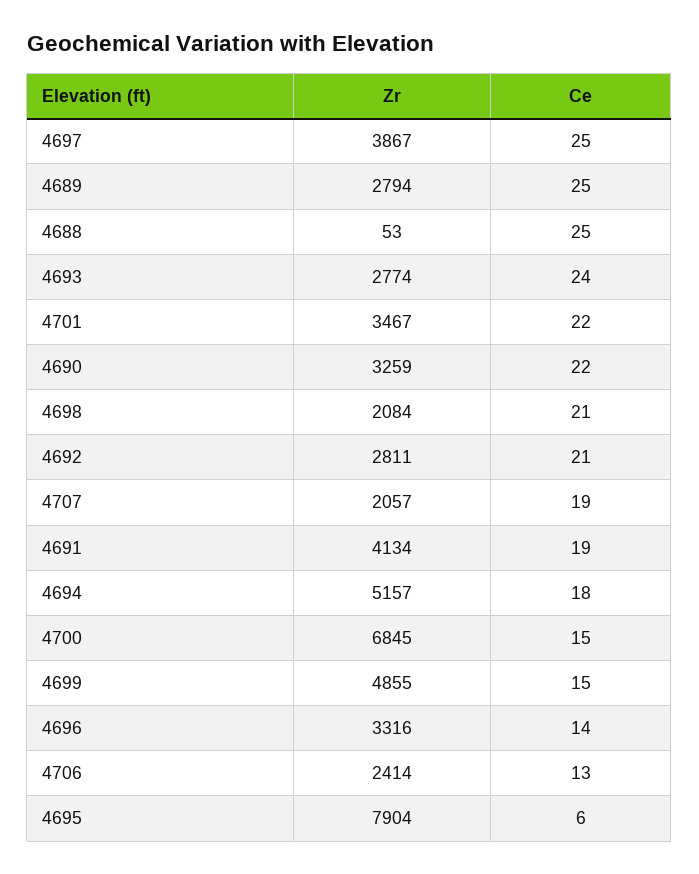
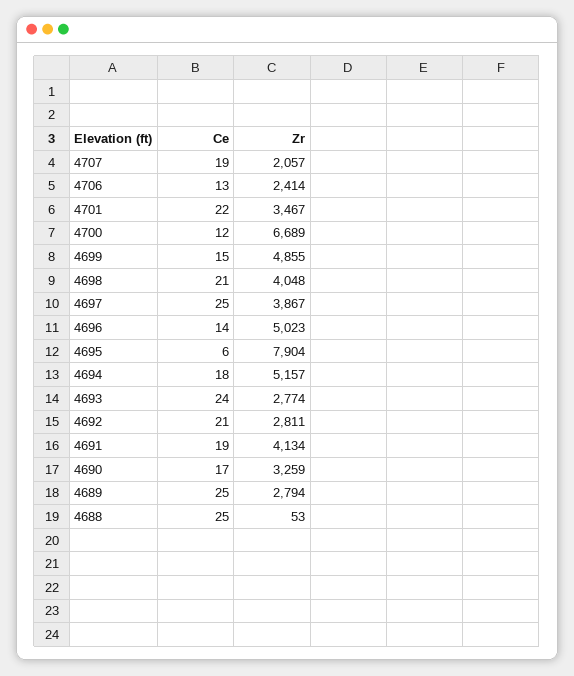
Ce, 4690: 22 -> 17
Zr, 4698: 2084 -> 4048
Zr, 4700: 6845 -> 6689
Ce, 4700: 15 -> 12
Zr, 4696: 3316 -> 5023

